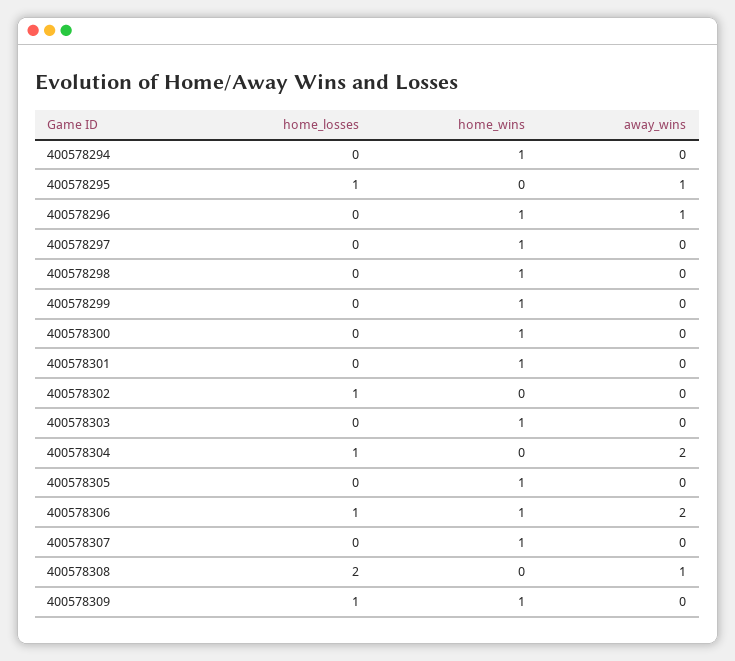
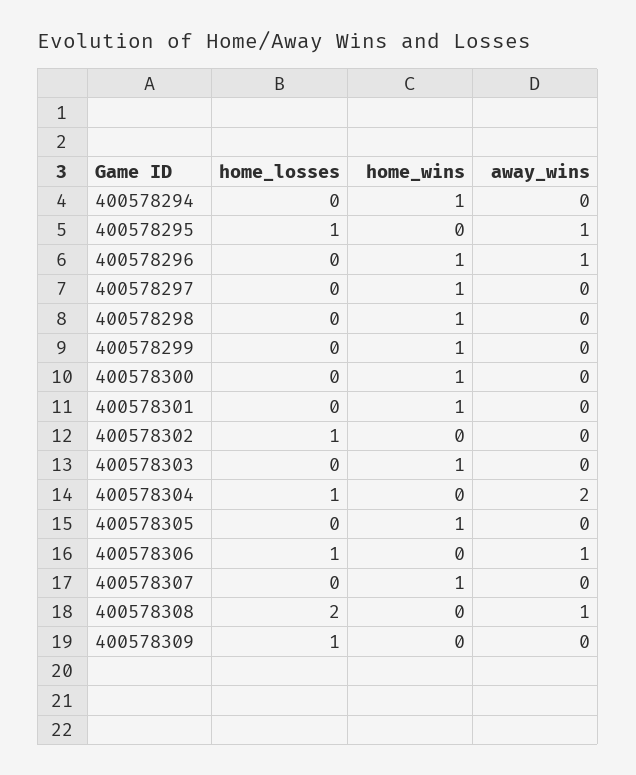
home_wins, 400578306: 1 -> 0
away_wins, 400578306: 2 -> 1
home_wins, 400578309: 1 -> 0

